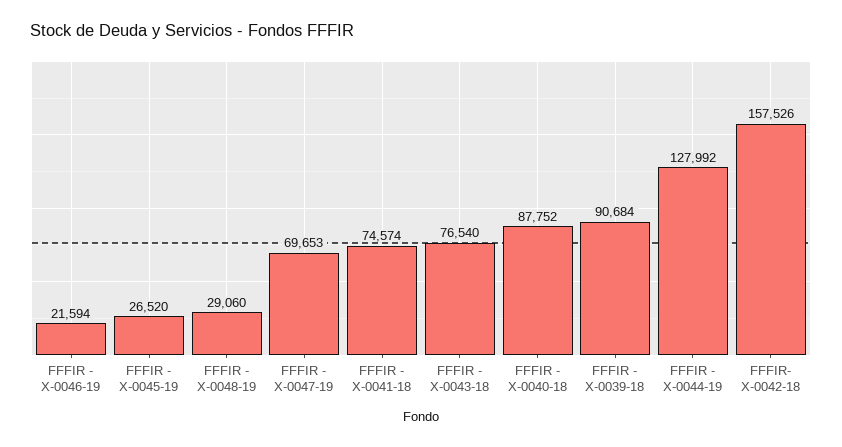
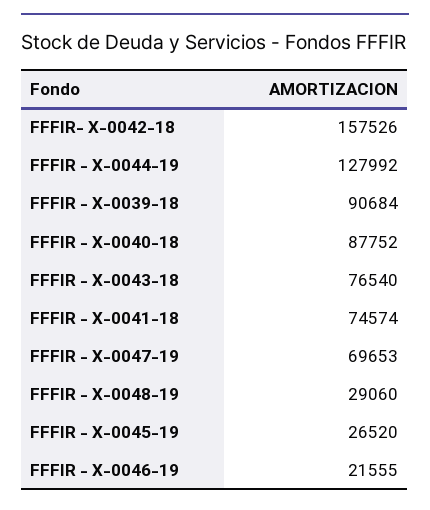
FFFIR - X-0046-19: 21594 -> 21555

